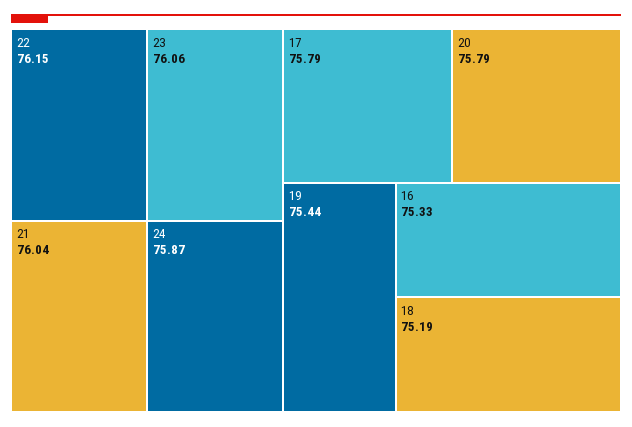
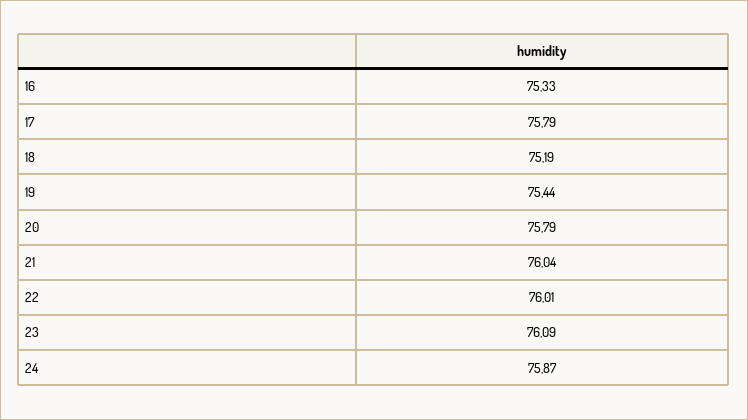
22: 76.15 -> 76.01
23: 76.06 -> 76.09

